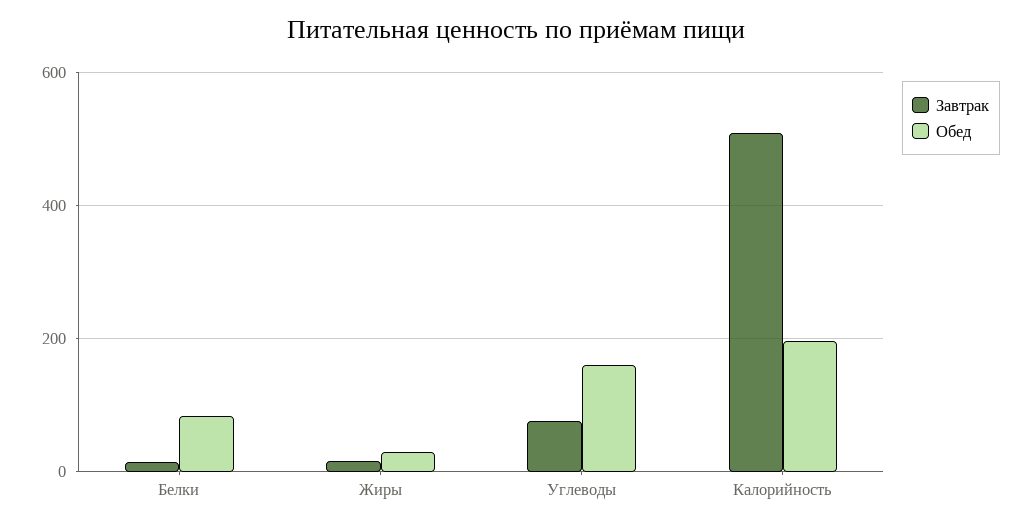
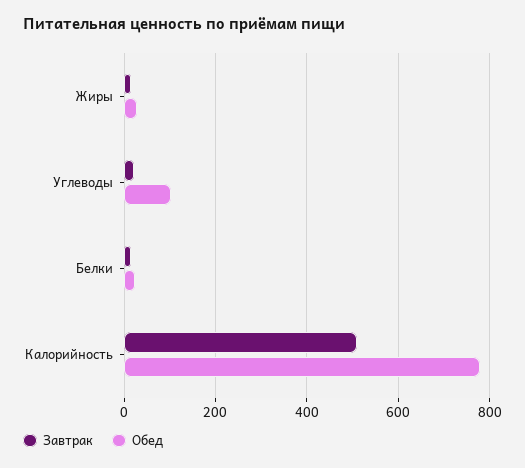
Обед, Белки: 80 -> 20
Завтрак, Углеводы: 80 -> 20
Обед, Углеводы: 160 -> 100
Обед, Калорийность: 200 -> 780

